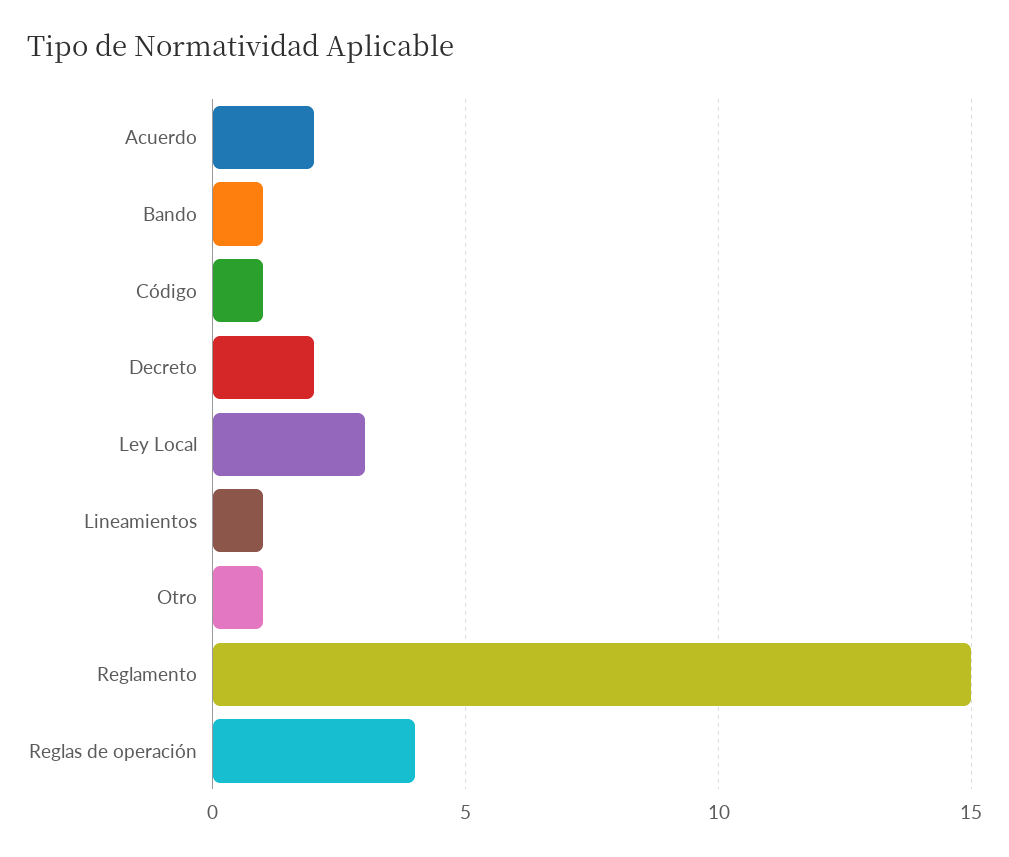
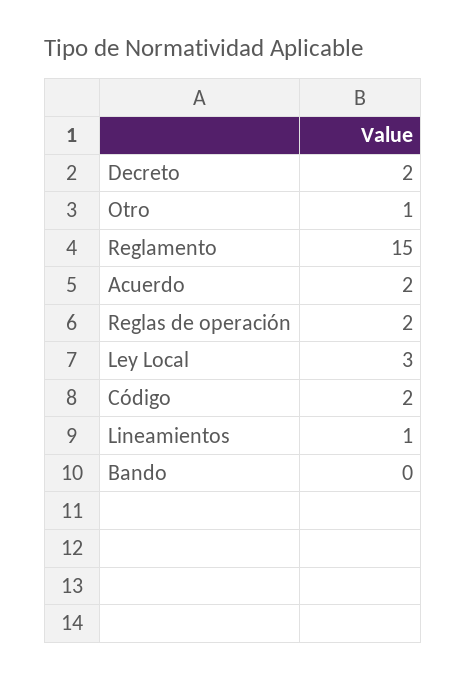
Bando: 1 -> 0
Código: 1 -> 2
Reglas de operación: 4 -> 2

